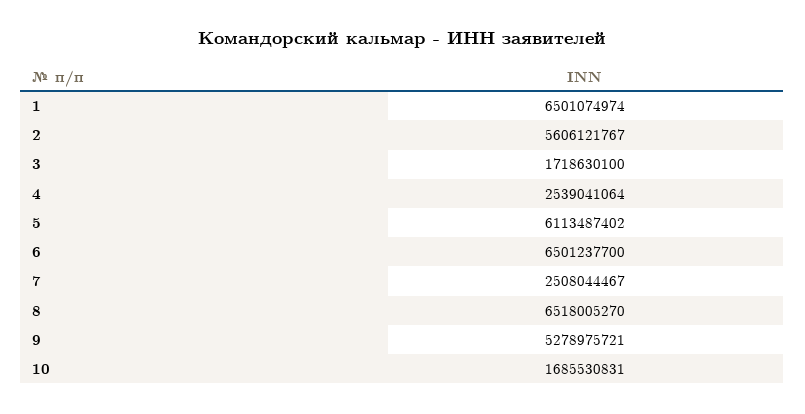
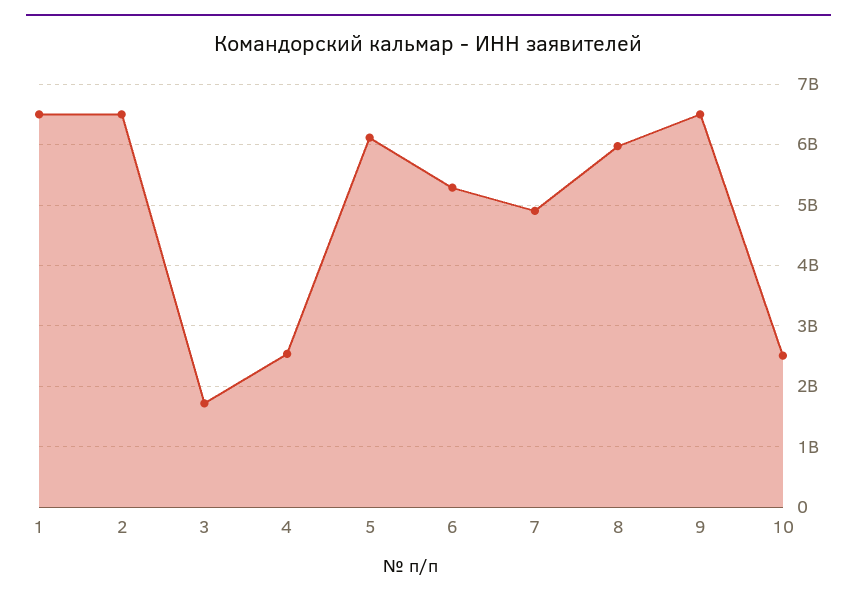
2: 5606121767 -> 6500000000
6: 6501237700 -> 5300000000
7: 2508044467 -> 4900000000
8: 6518005270 -> 6000000000
9: 5278975721 -> 6500000000
10: 1685530831 -> 2500000000

